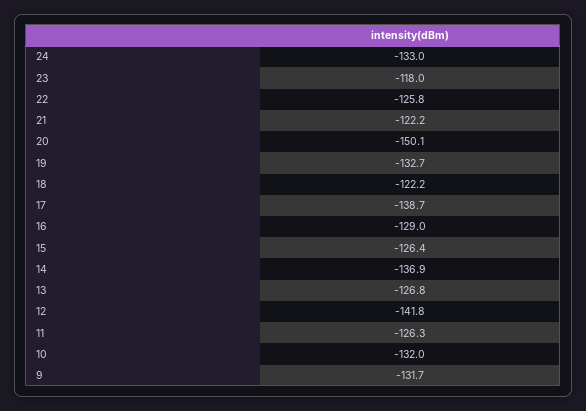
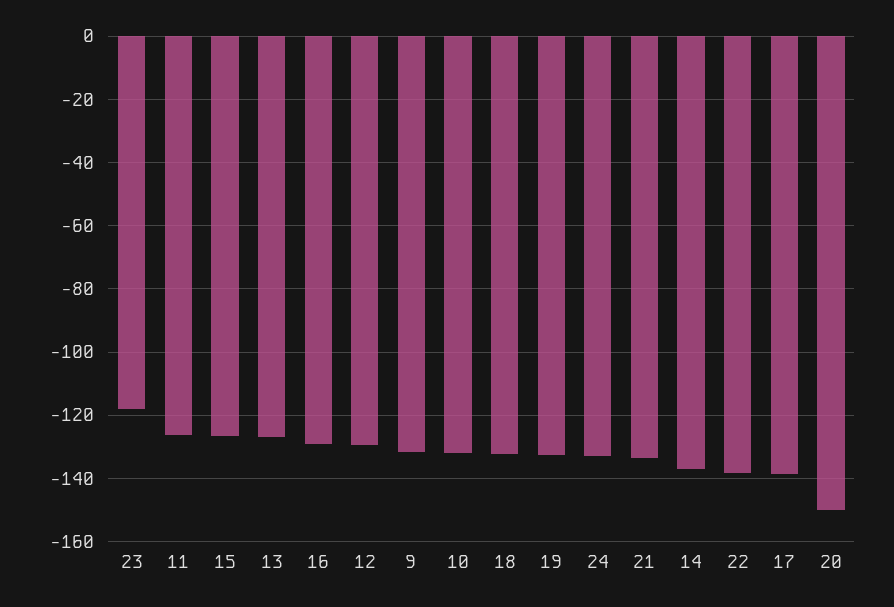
22: -125.8 -> -138
21: -122.2 -> -134
18: -122.2 -> -132
12: -141.8 -> -130

